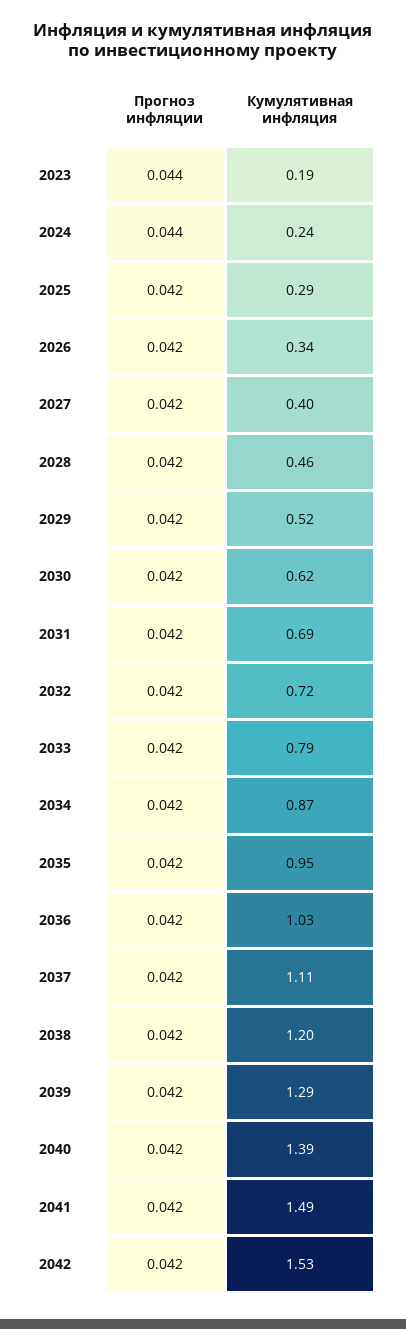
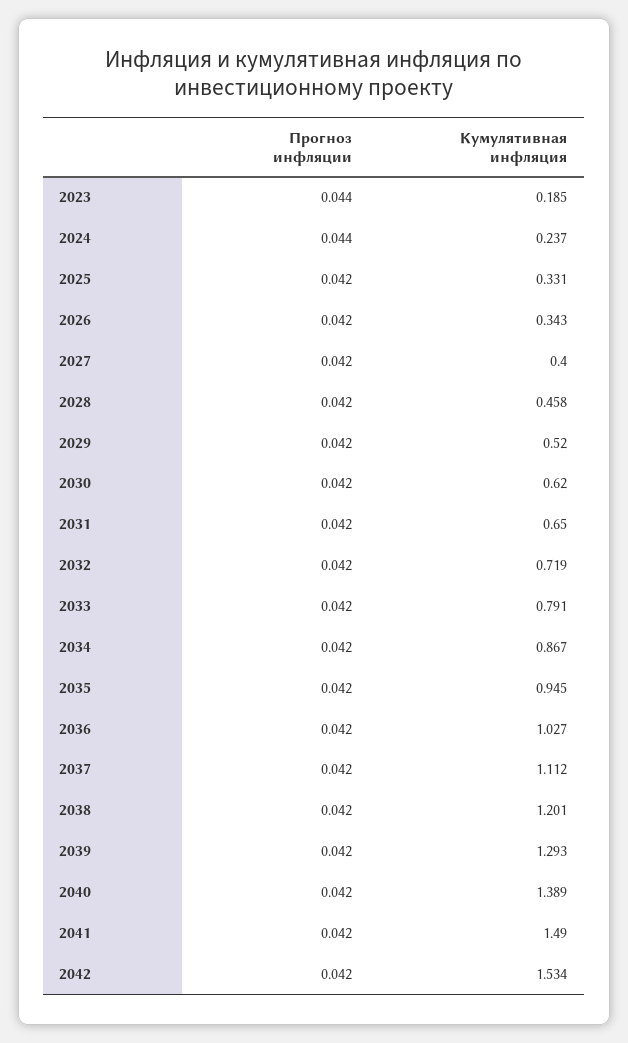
Кумулятивная инфляция, 2025: 0.29 -> 0.331
Кумулятивная инфляция, 2031: 0.69 -> 0.65

